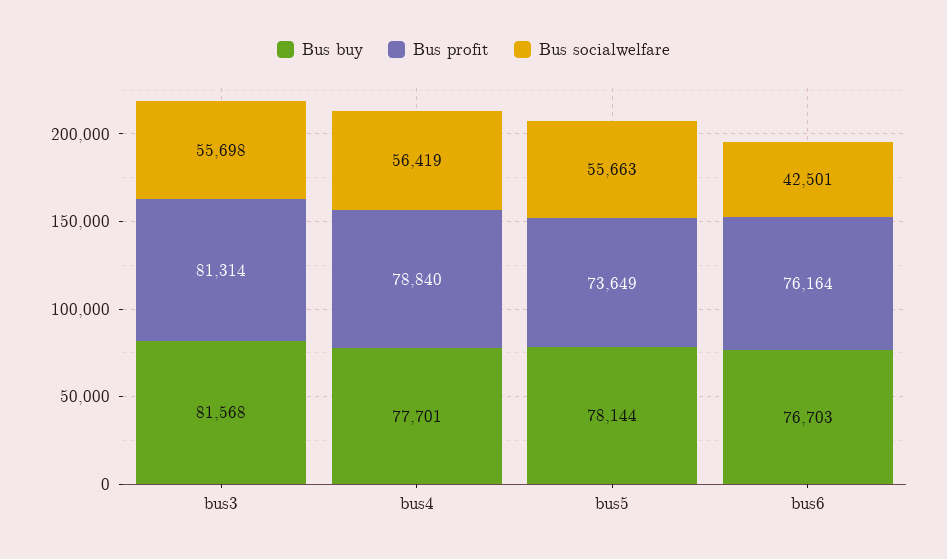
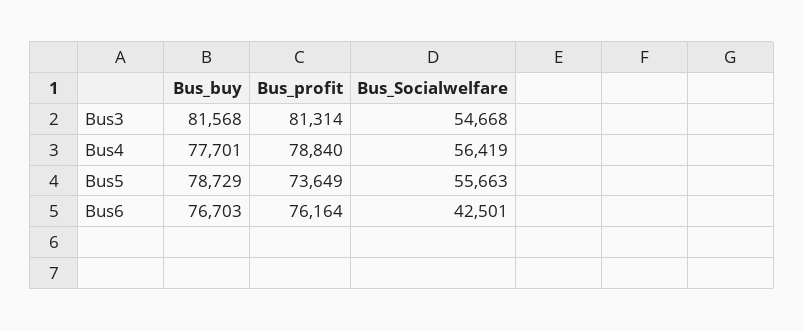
Bus socialwelfare, bus3: 55698 -> 54668
Bus buy, bus5: 78144 -> 78729

